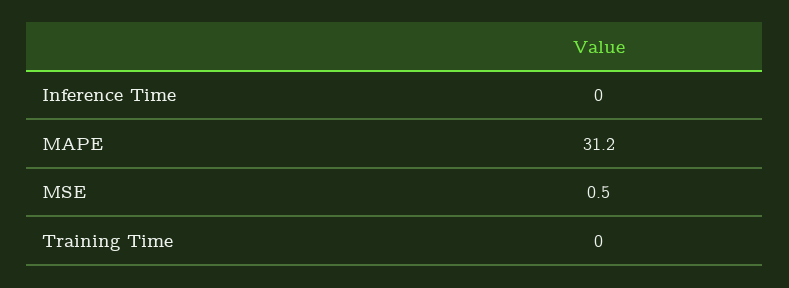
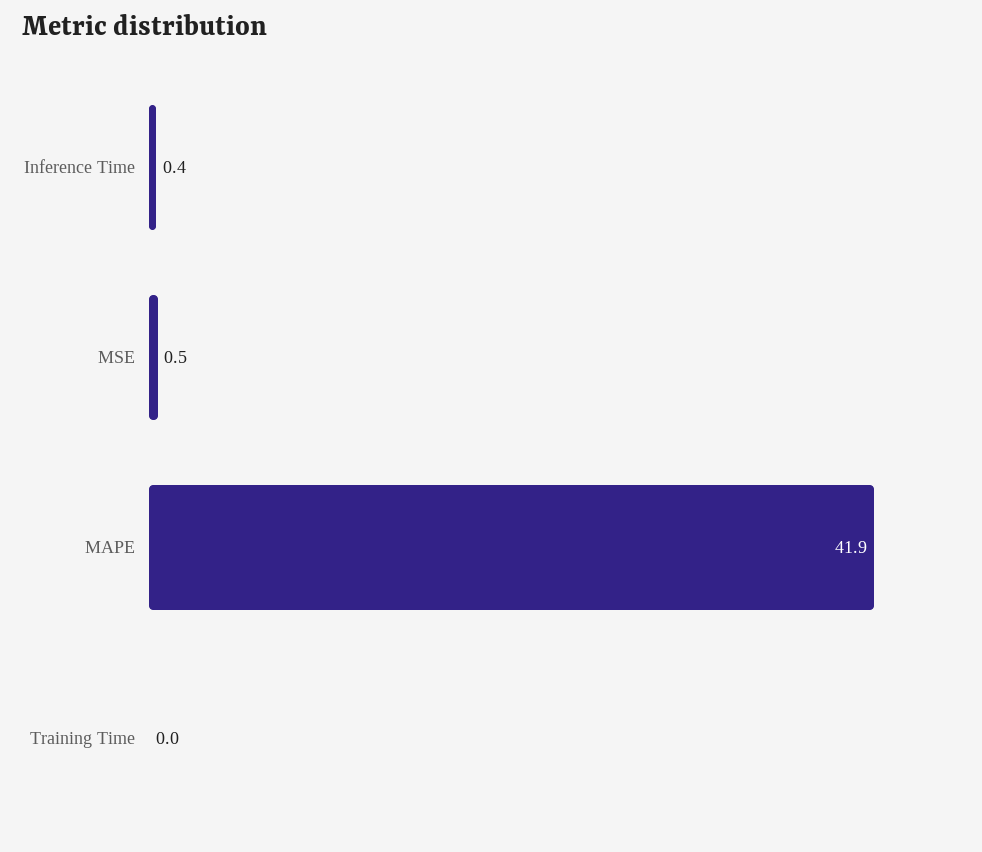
Inference Time: 0 -> 0.4
MAPE: 31.2 -> 41.9

